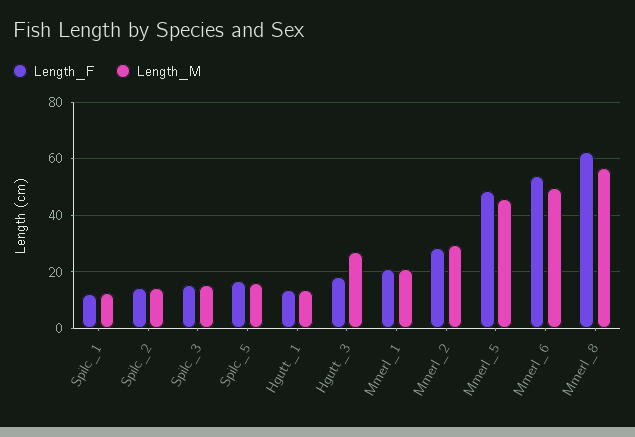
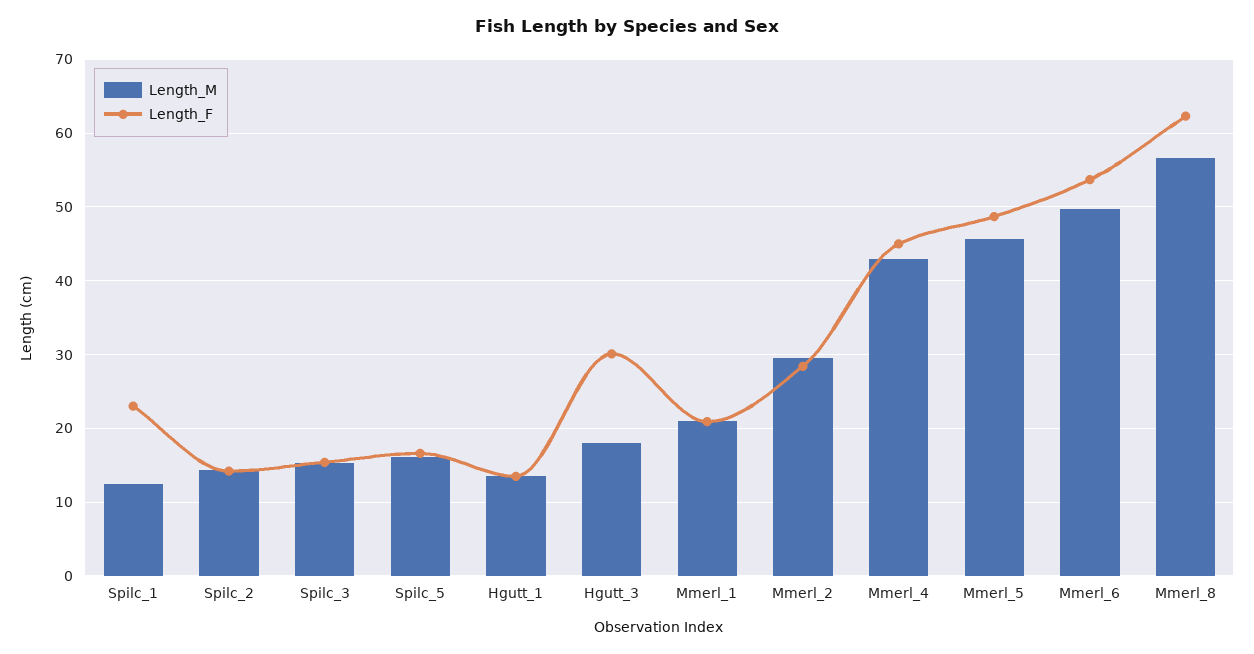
Length_F, Spilc_1: 12.5 -> 23
Length_F, Hgutt_3: 17.5 -> 30
Length_M, Hgutt_3: 27.5 -> 18
Length_M, Mmerl_4: none -> 43
Length_F, Mmerl_4: none -> 45

